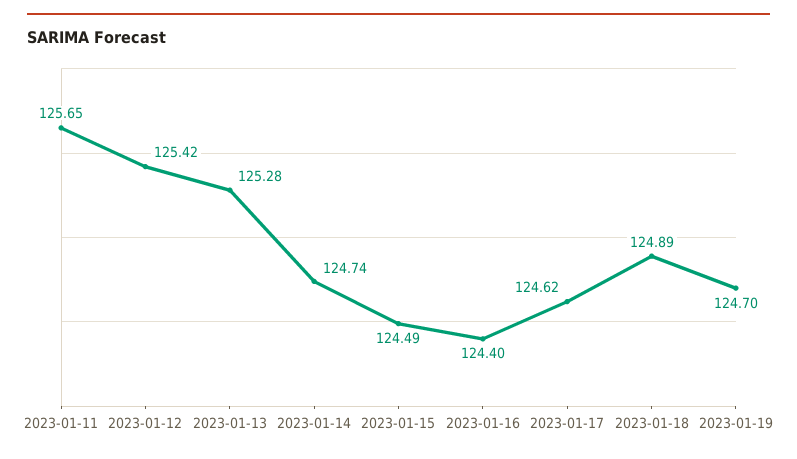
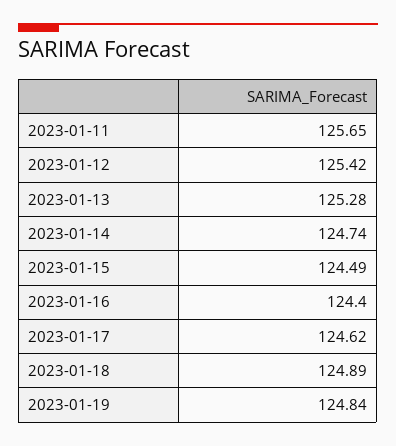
2023-01-19: 124.7 -> 124.84

